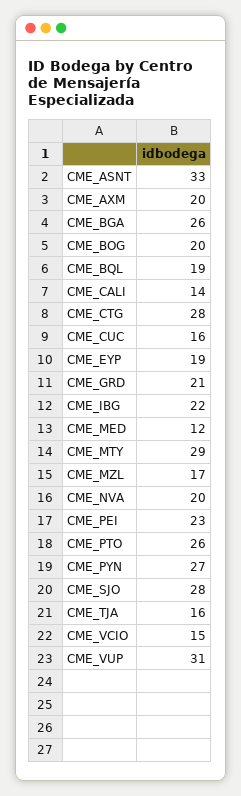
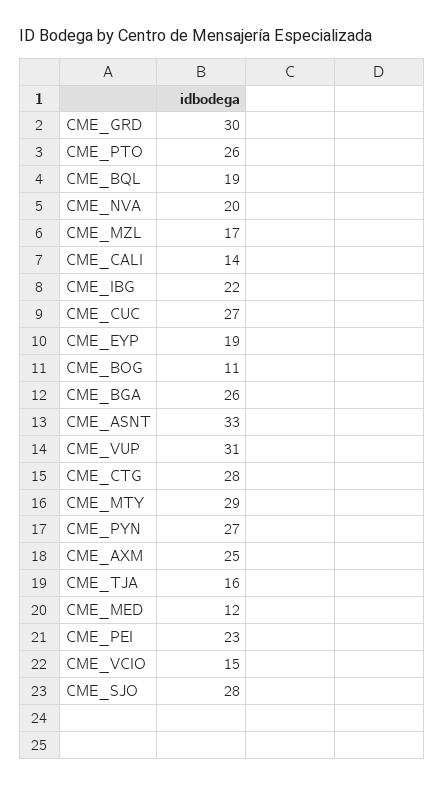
CME_AXM: 20 -> 25
CME_BOG: 20 -> 11
CME_CUC: 16 -> 27
CME_GRD: 21 -> 30

